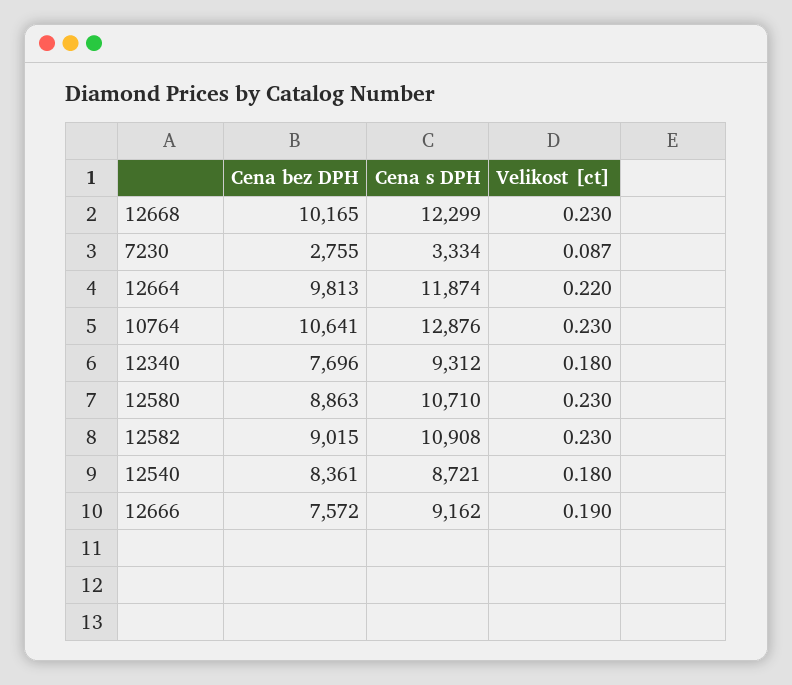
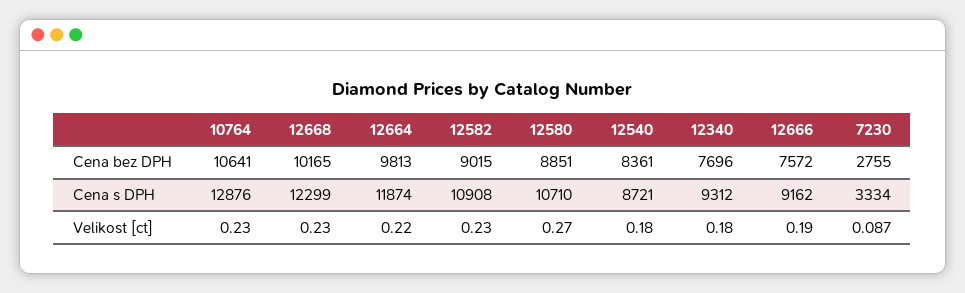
Cena bez DPH, 12580: 8863 -> 8851
Velikost [ct], 12580: 0.23 -> 0.27

